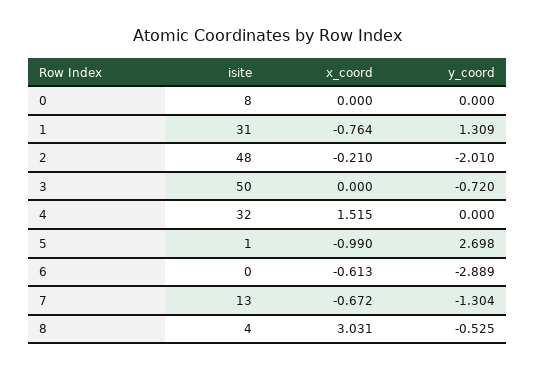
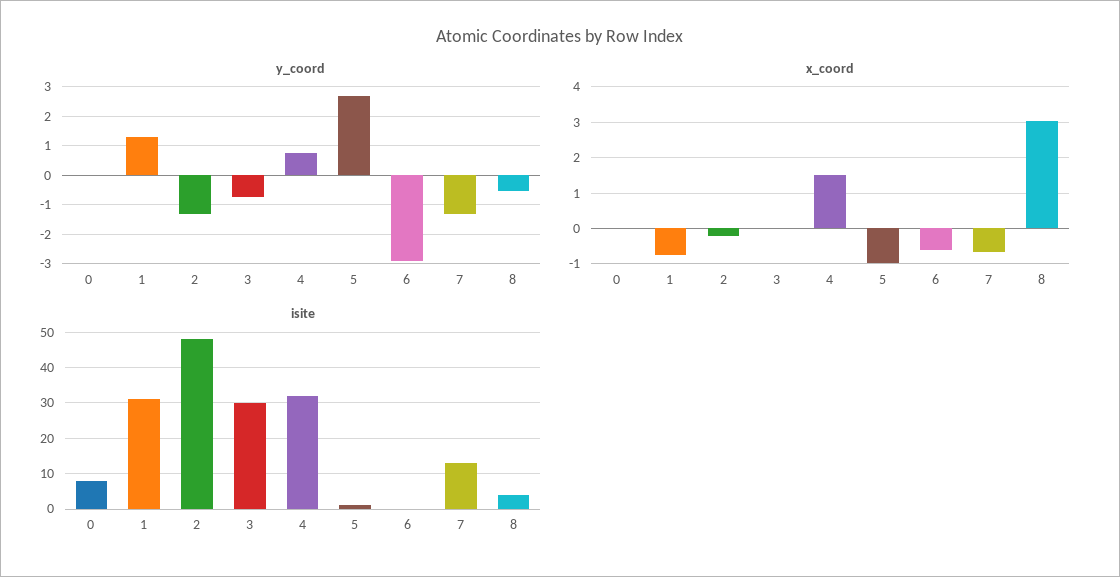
y_coord, 2: -2.01 -> -1.25
isite, 3: 50 -> 30
y_coord, 4: 0 -> 0.75

